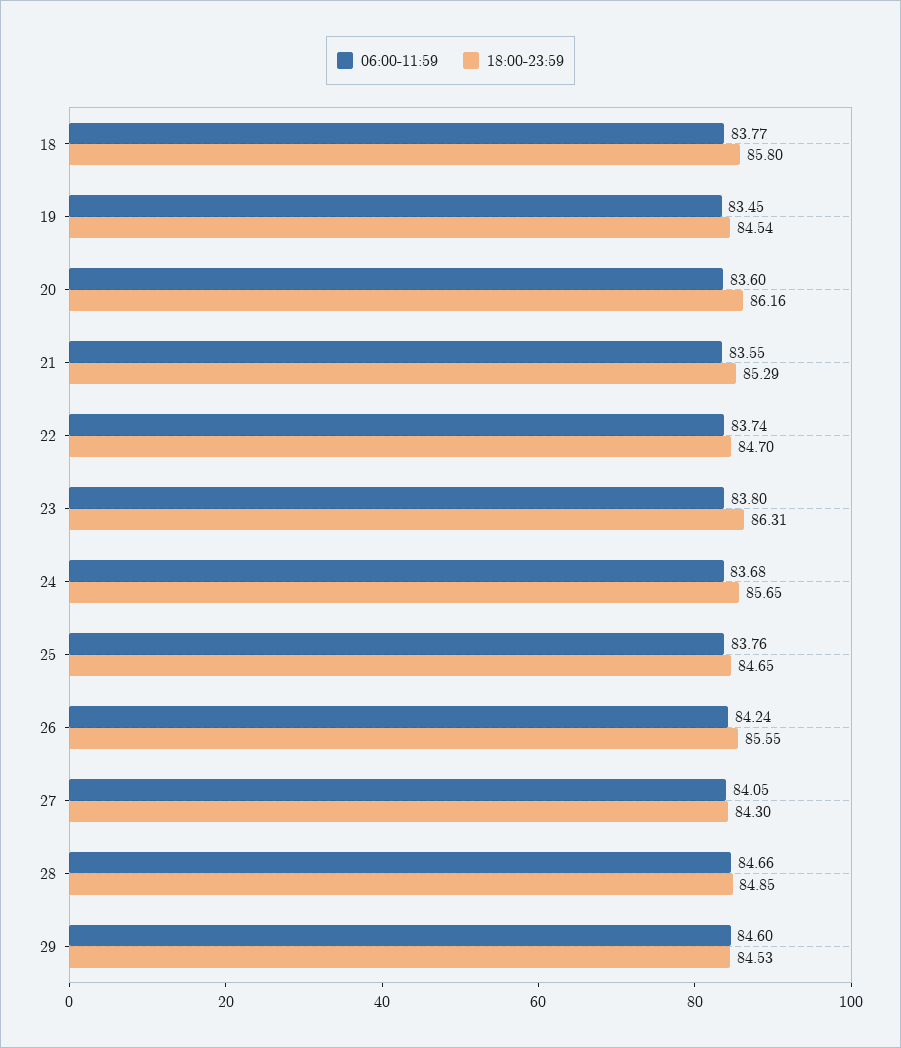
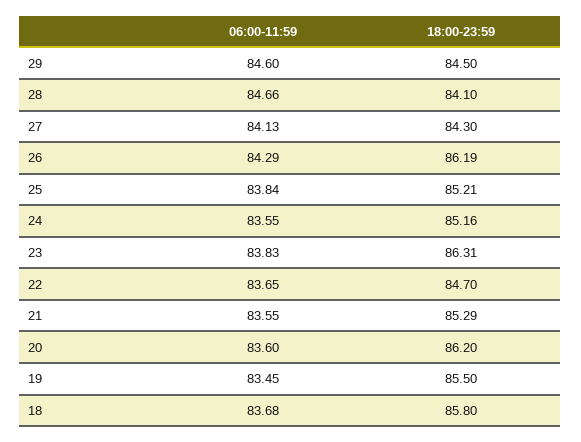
06:00-11:59, 18: 83.77 -> 83.68
18:00-23:59, 19: 84.54 -> 85.5
18:00-23:59, 20: 86.16 -> 86.2
06:00-11:59, 22: 83.74 -> 83.65
06:00-11:59, 23: 83.8 -> 83.83
06:00-11:59, 24: 83.68 -> 83.55
18:00-23:59, 24: 85.65 -> 85.16
06:00-11:59, 25: 83.76 -> 83.84
18:00-23:59, 25: 84.65 -> 85.21
06:00-11:59, 26: 84.24 -> 84.29
18:00-23:59, 26: 85.55 -> 86.19
06:00-11:59, 27: 84.05 -> 84.13
18:00-23:59, 28: 84.85 -> 84.1
18:00-23:59, 29: 84.53 -> 84.5

